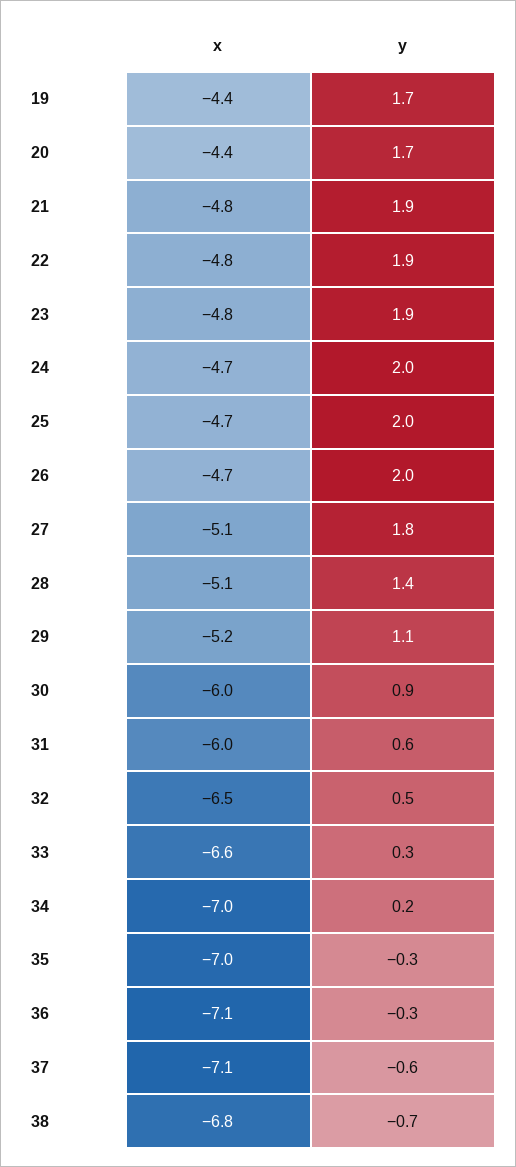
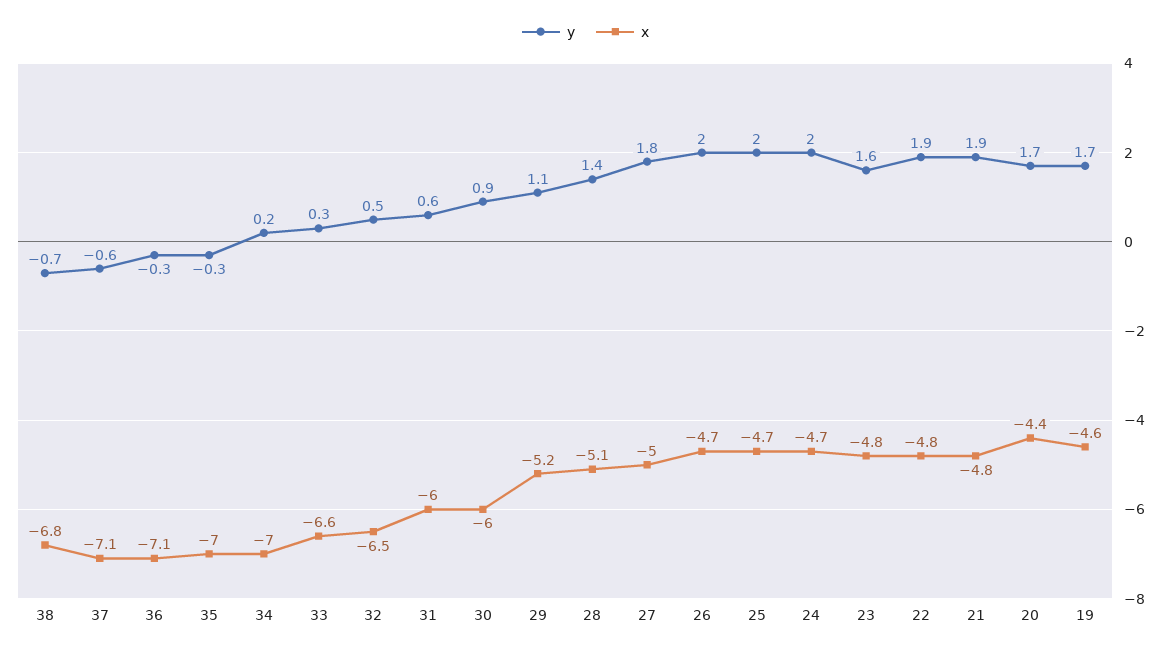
x, 19: -4.4 -> -4.6
y, 23: 1.9 -> 1.6
x, 27: -5.1 -> -5

